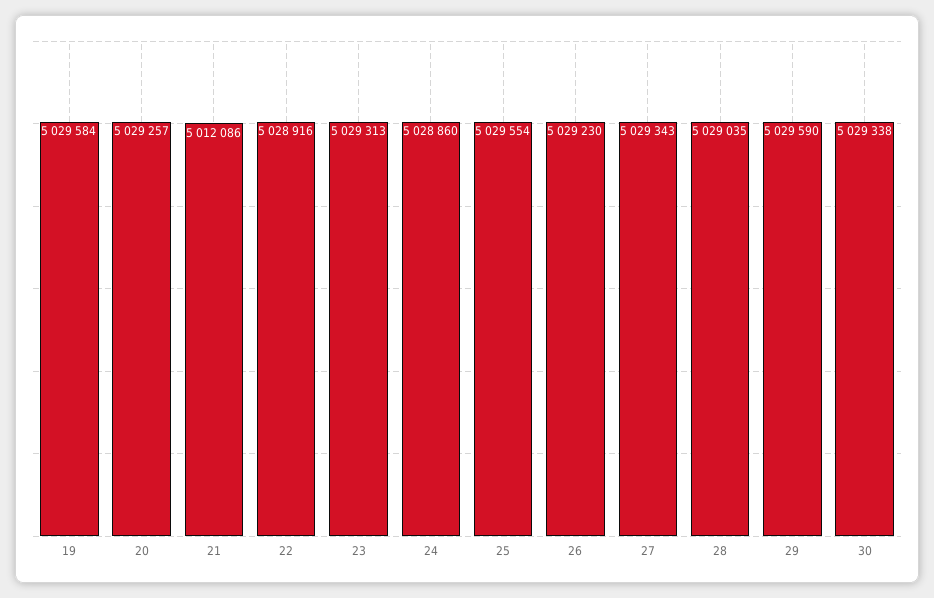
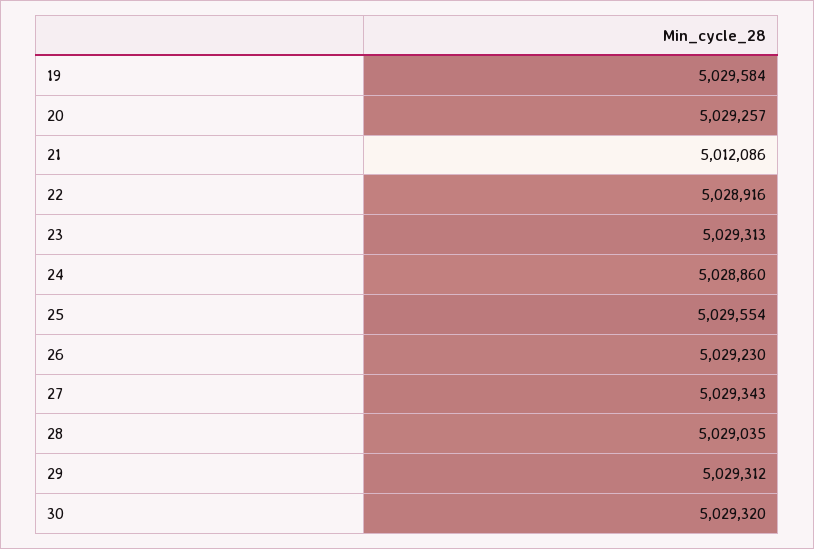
29: 5029590 -> 5029312
30: 5029338 -> 5029320

